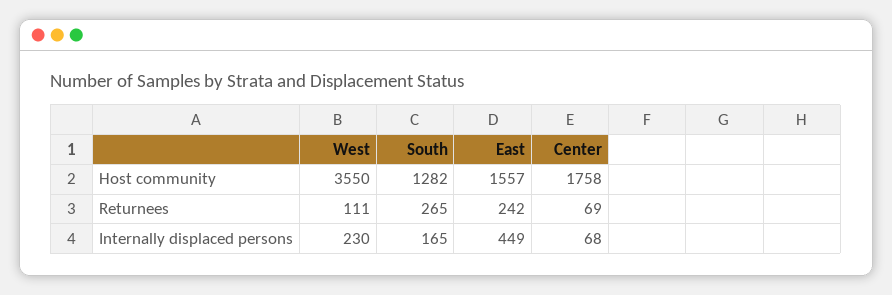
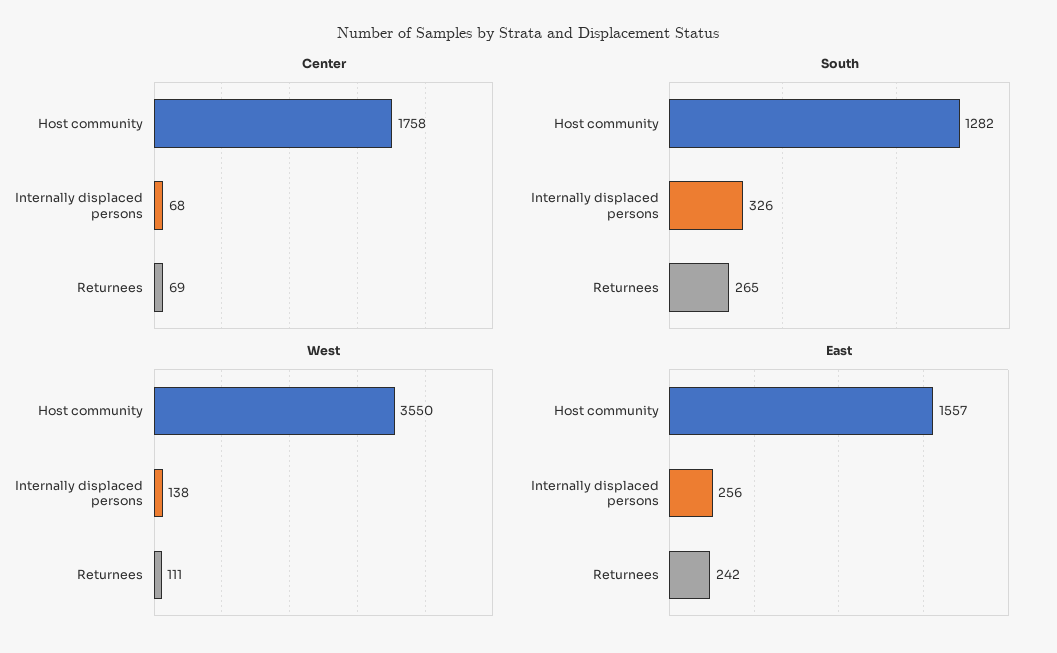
West, Internally displaced persons: 230 -> 138
South, Internally displaced persons: 165 -> 326
East, Internally displaced persons: 449 -> 256

